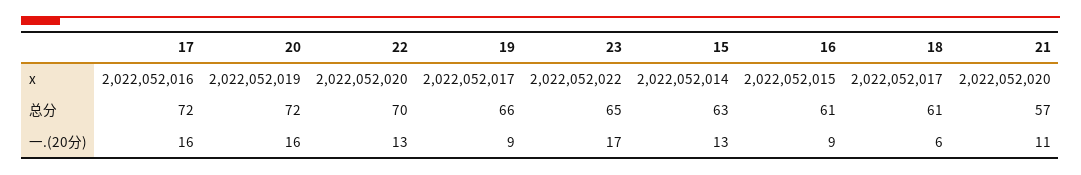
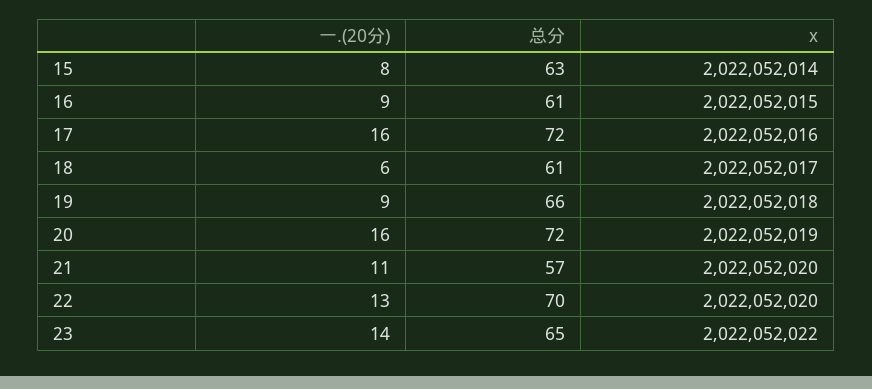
19, x: 2022052017 -> 2022052018
23, 一.(20分): 17 -> 14
15, 一.(20分): 13 -> 8

